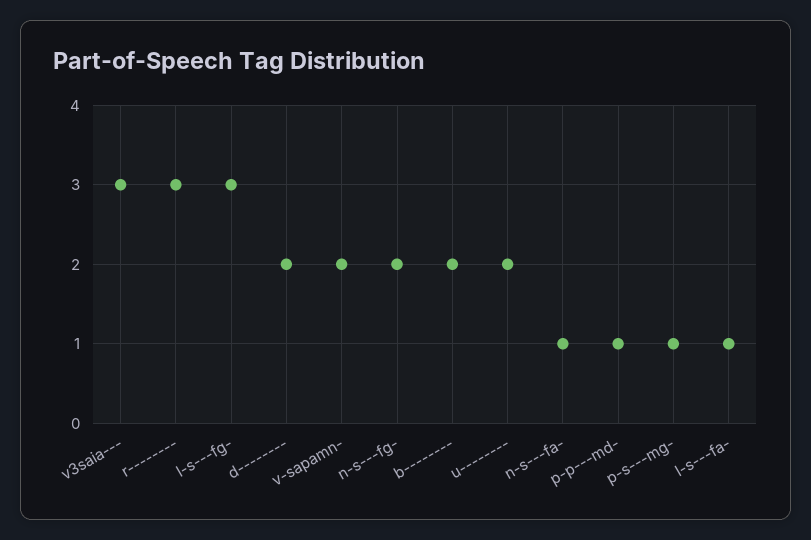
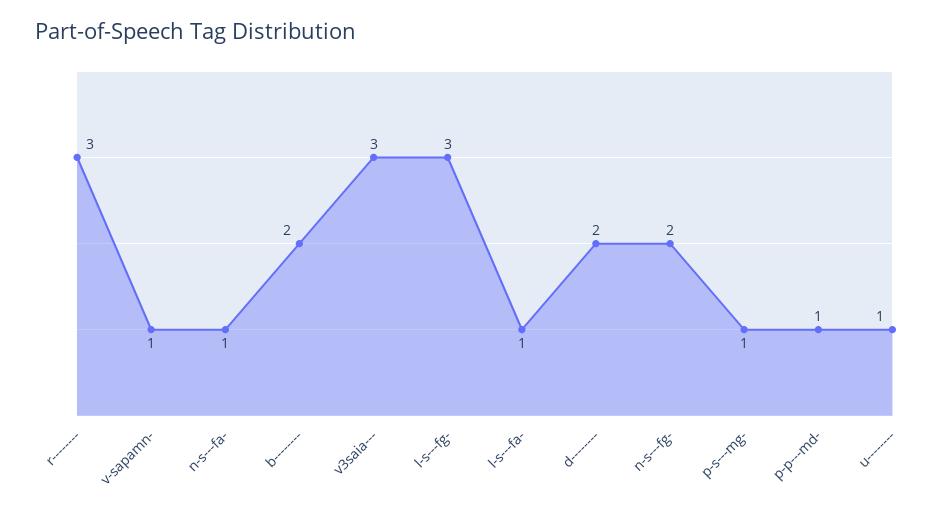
v-sapamn-: 2 -> 1
u--------: 2 -> 1

